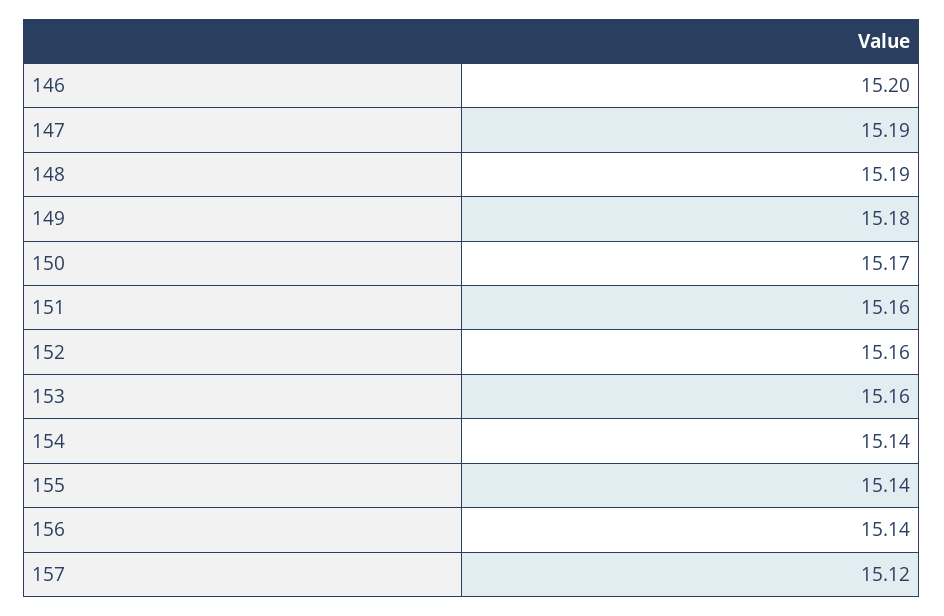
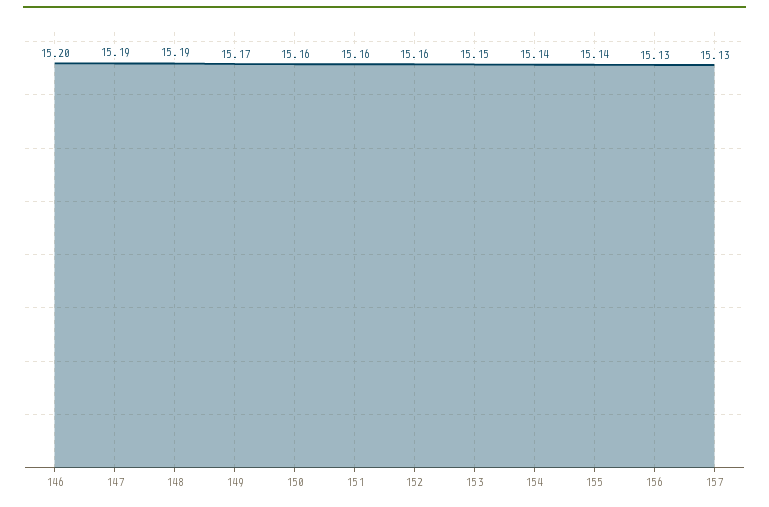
149: 15.18 -> 15.17
150: 15.17 -> 15.16
153: 15.16 -> 15.15
156: 15.14 -> 15.13
157: 15.12 -> 15.13

